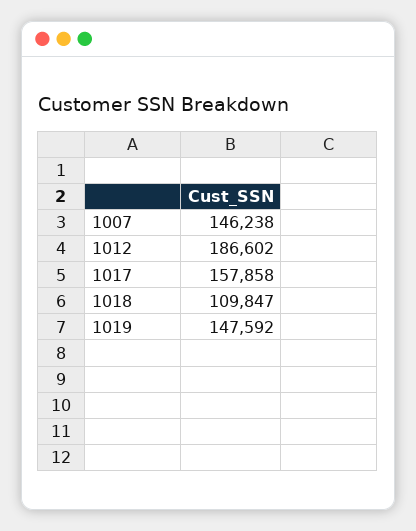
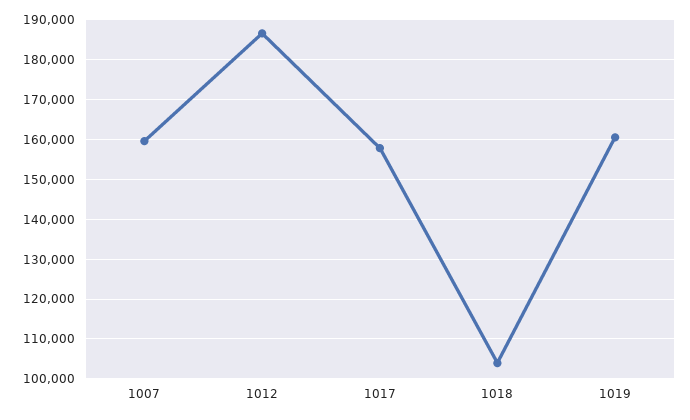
1007: 146238 -> 160000
1018: 109847 -> 104000
1019: 147592 -> 160000

